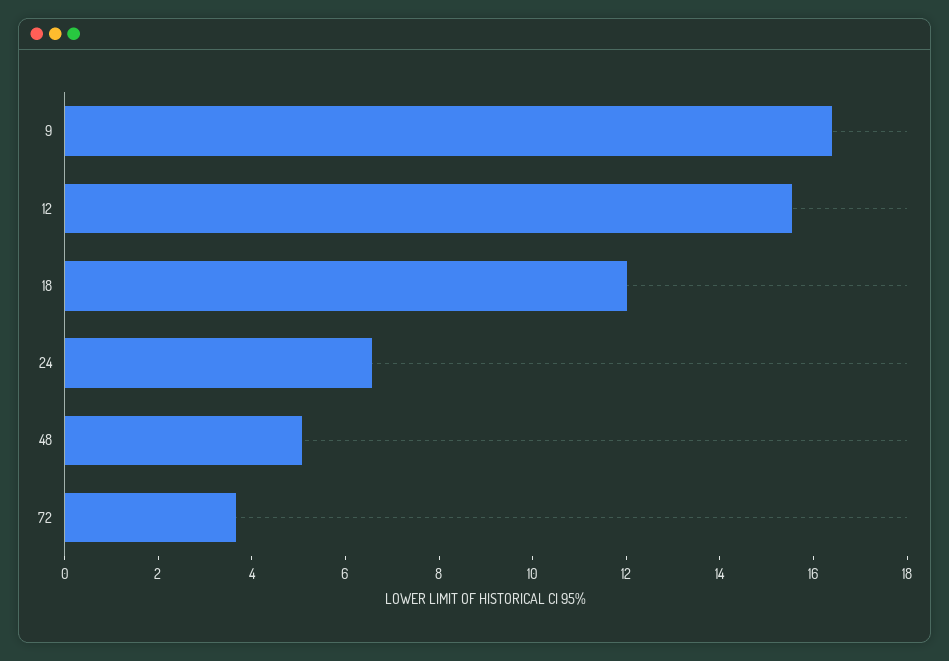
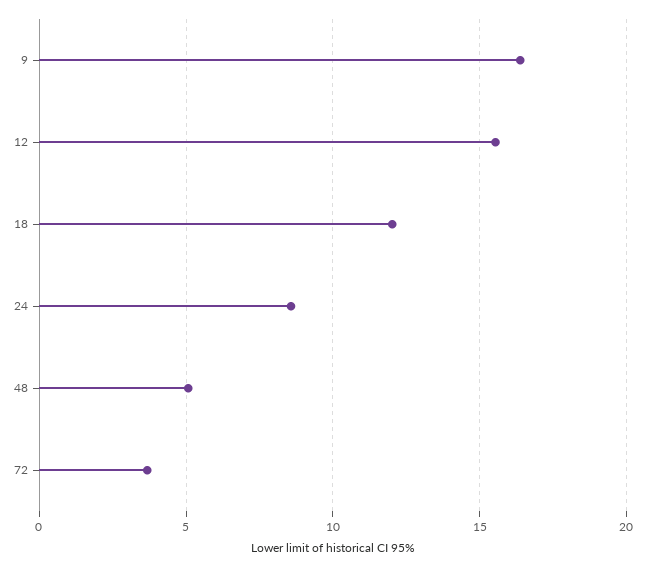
24: 6.5 -> 8.5

